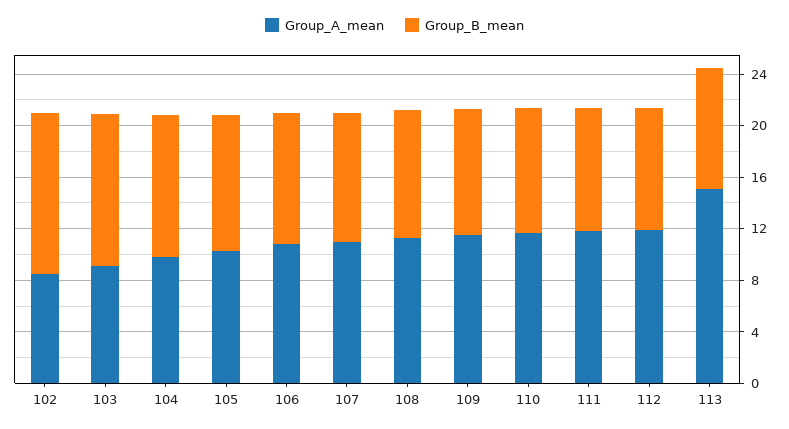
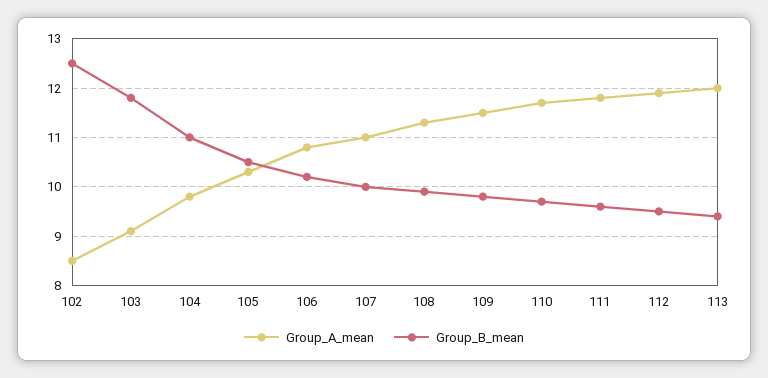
Group_A_mean, 113: 15 -> 12

